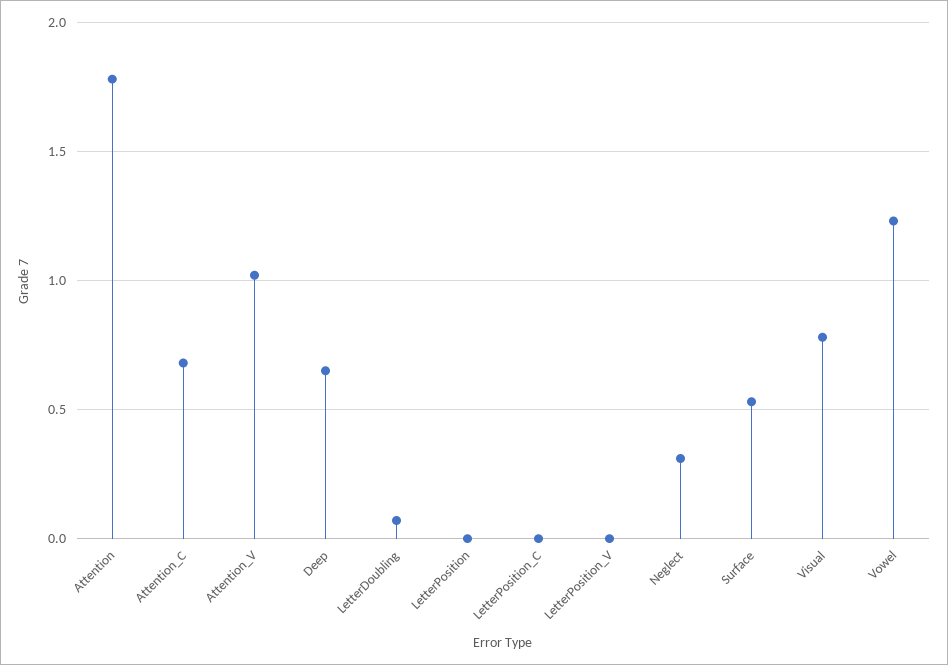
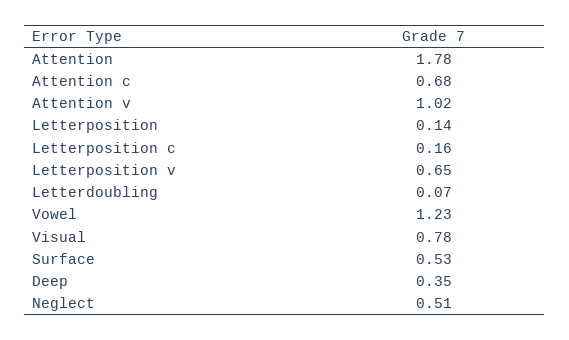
Deep: 0.65 -> 0.35
LetterPosition: 0 -> 0.14
LetterPosition_C: 0 -> 0.16
LetterPosition_V: 0 -> 0.65
Neglect: 0.3 -> 0.51

